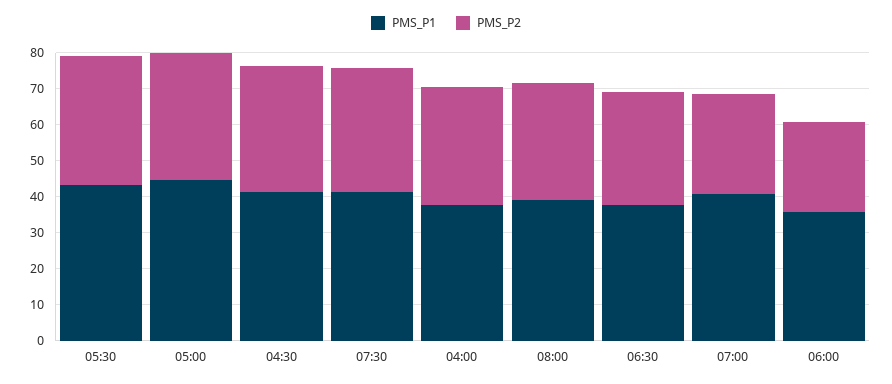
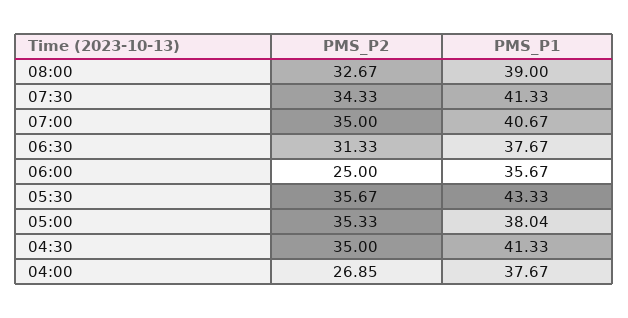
PMS_P1, 05:00: 45 -> 38.04
PMS_P2, 04:00: 32.5 -> 26.85
PMS_P2, 07:00: 27.5 -> 35

